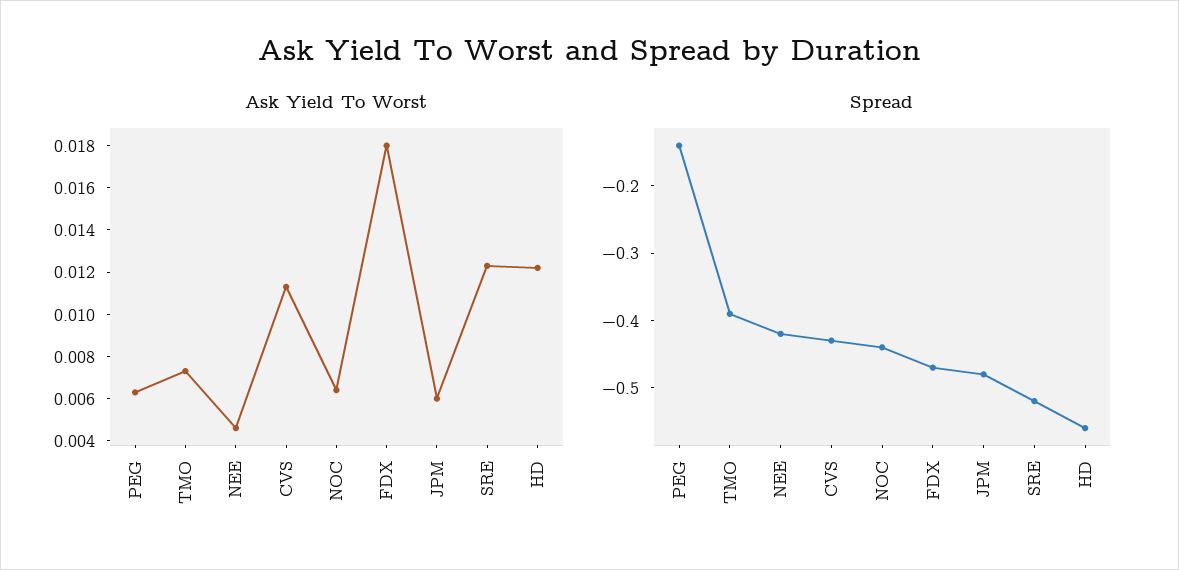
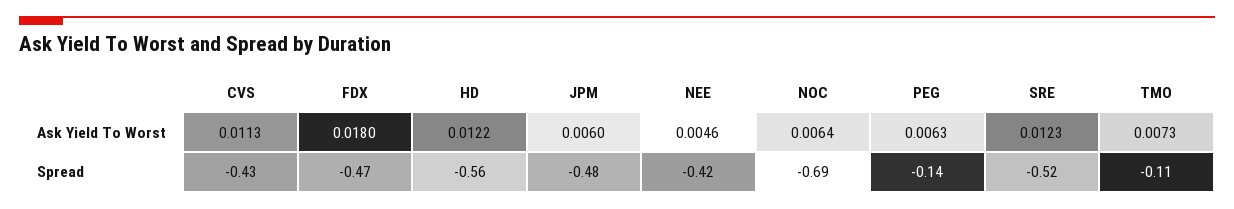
Spread, TMO: -0.4 -> -0.11
Spread, NOC: -0.45 -> -0.69

